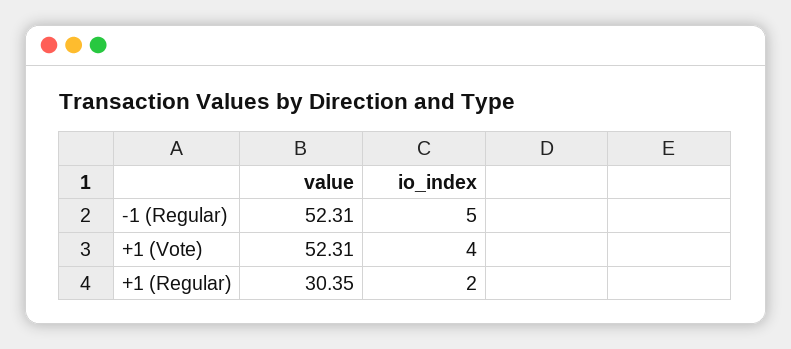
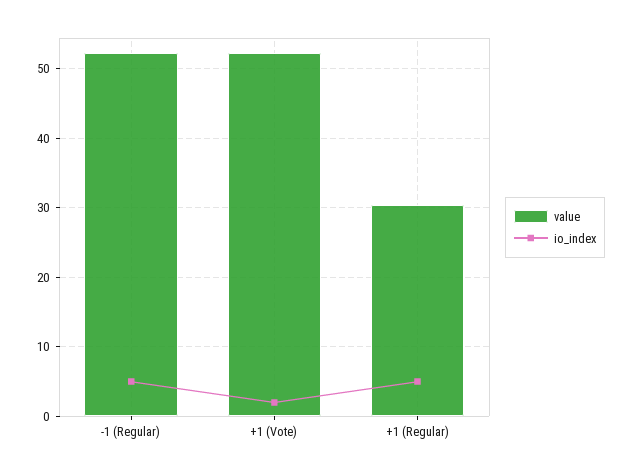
io_index, +1 (Vote): 4 -> 2
io_index, +1 (Regular): 2 -> 5

